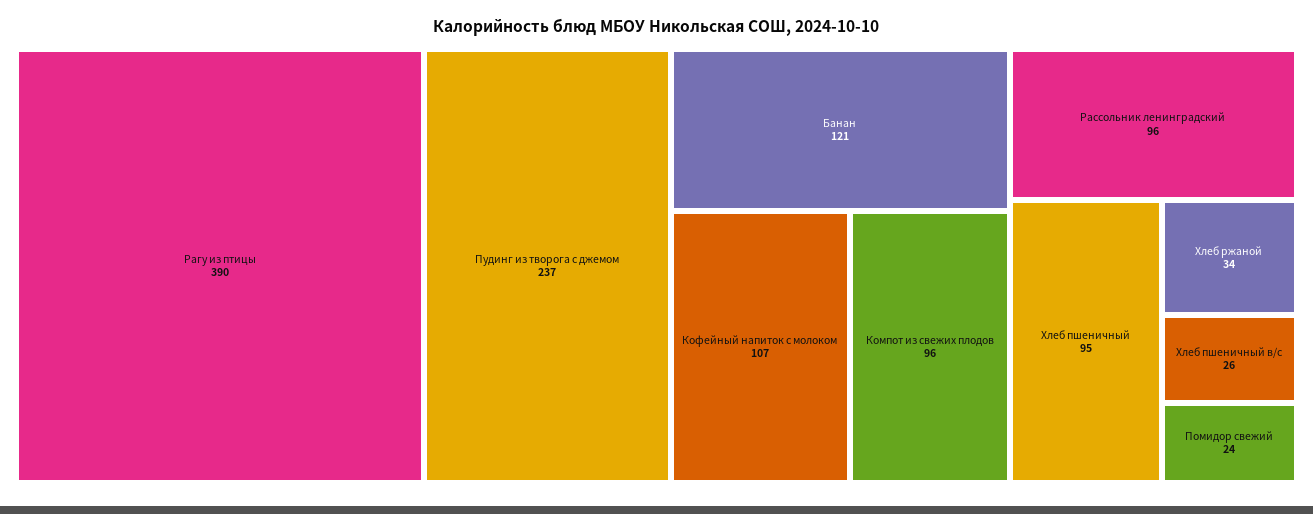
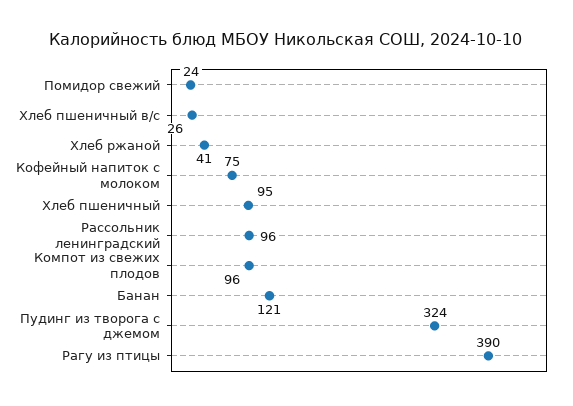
Пудинг из творога с джемом: 237 -> 324
Кофейный напиток с молоком: 107 -> 75
Хлеб ржаной: 34 -> 41

